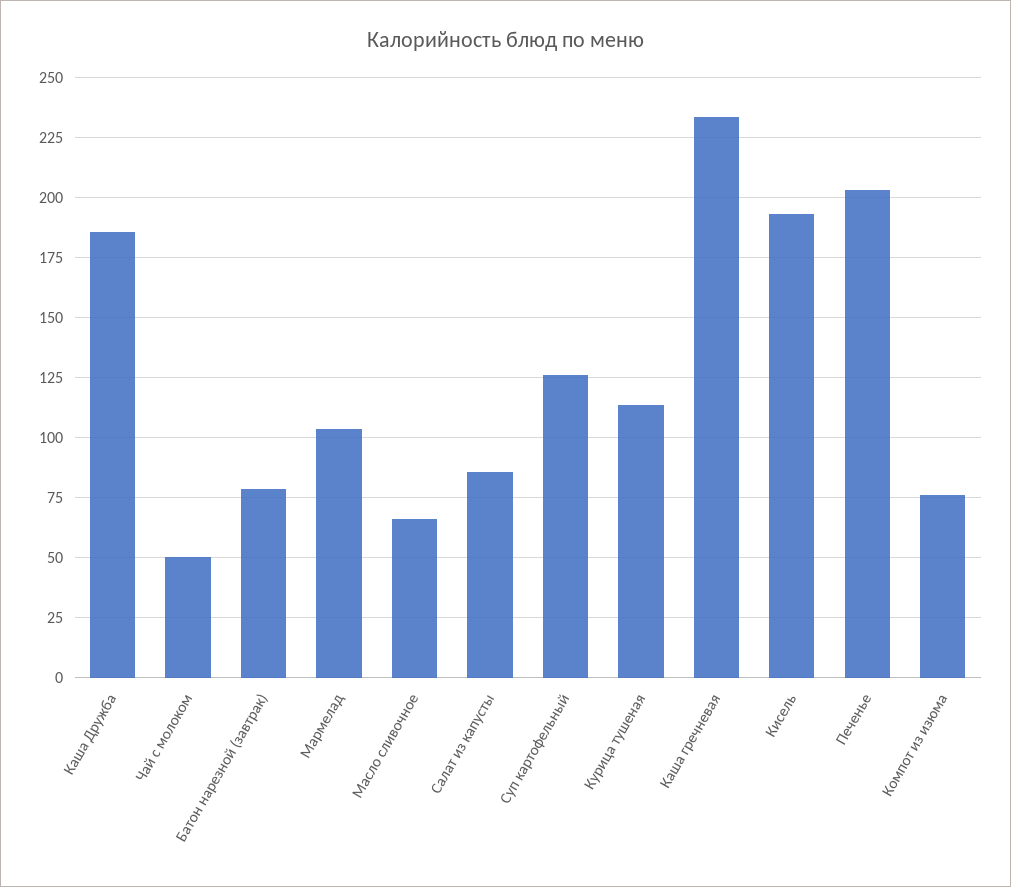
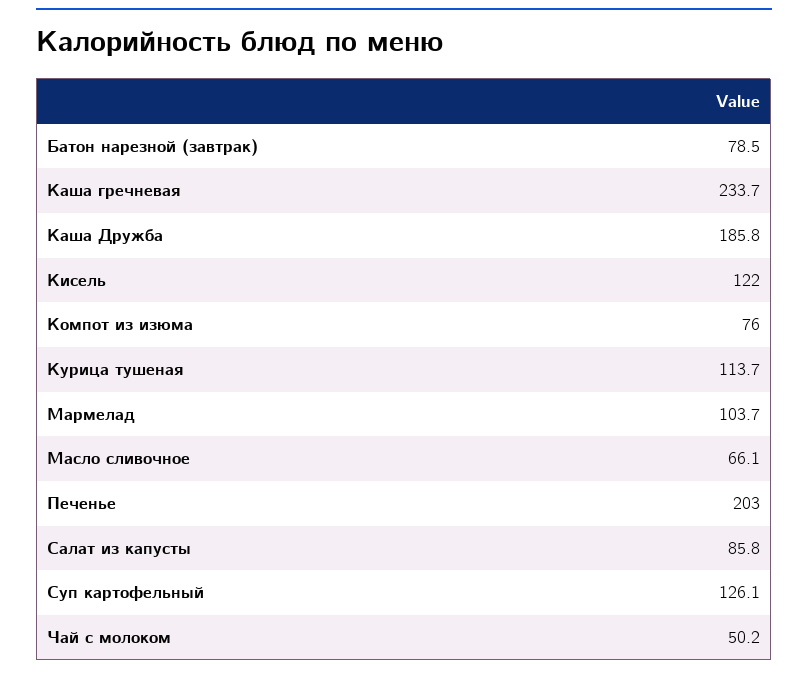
Кисель: 192.5 -> 122

